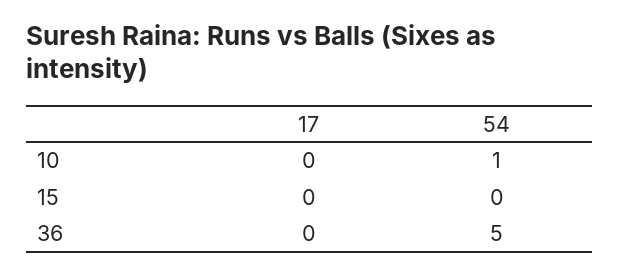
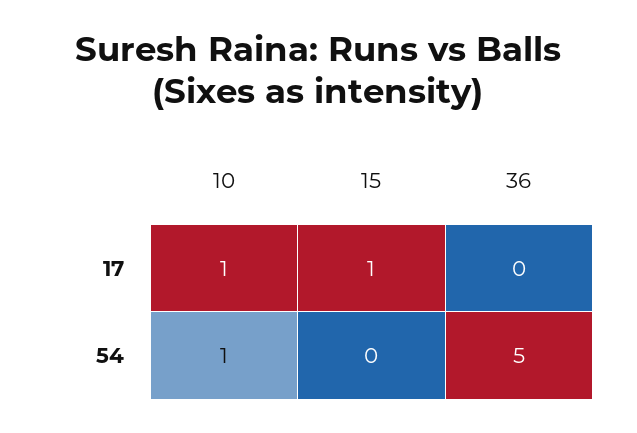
17, 10: 0 -> 1
17, 15: 0 -> 1

